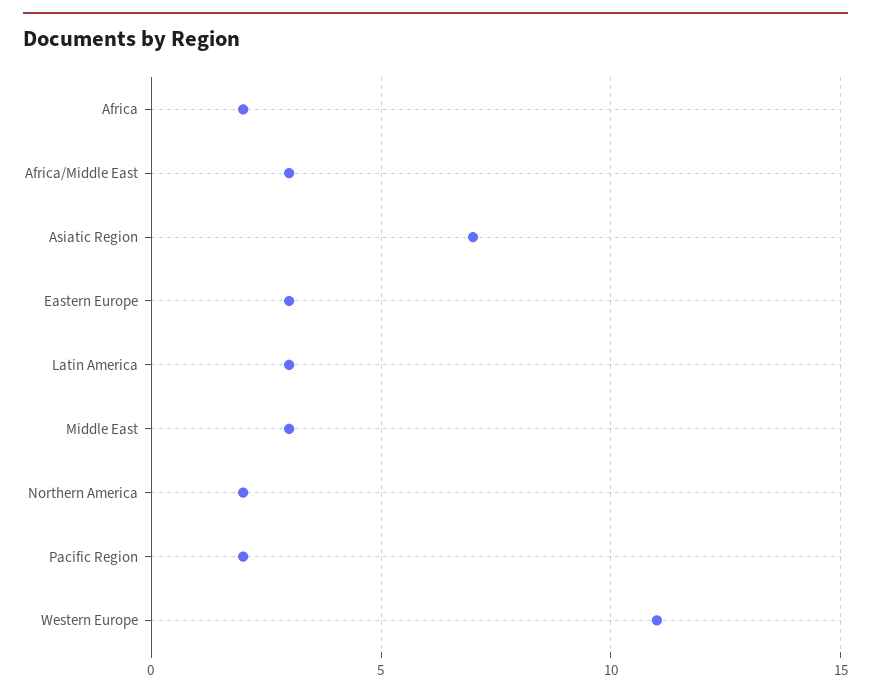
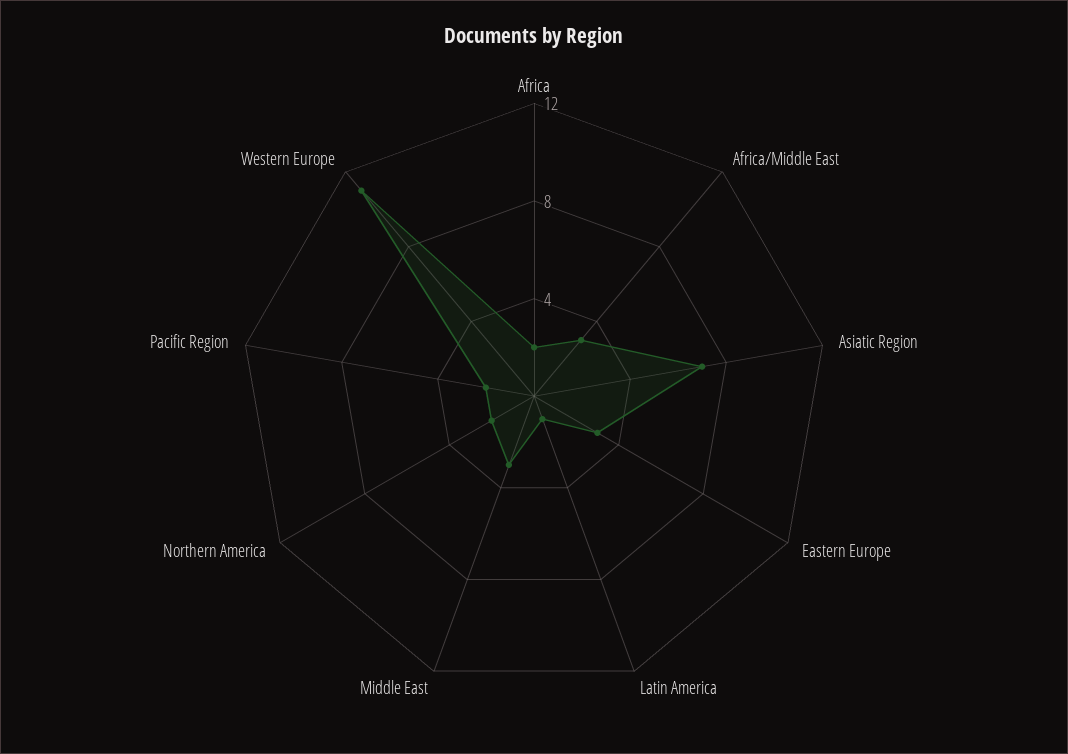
Latin America: 3 -> 1

